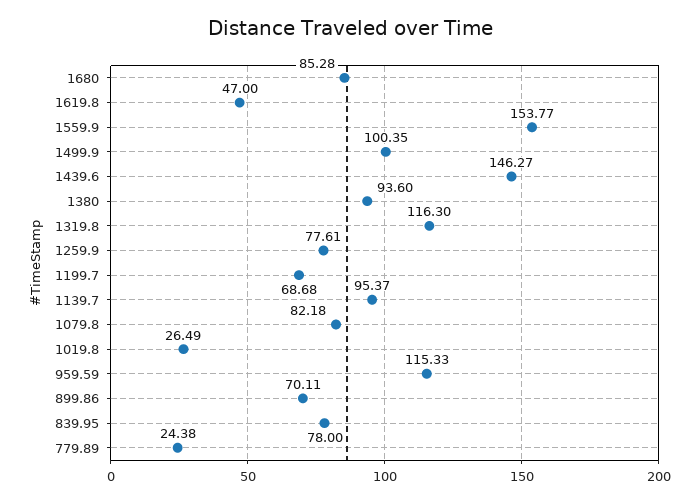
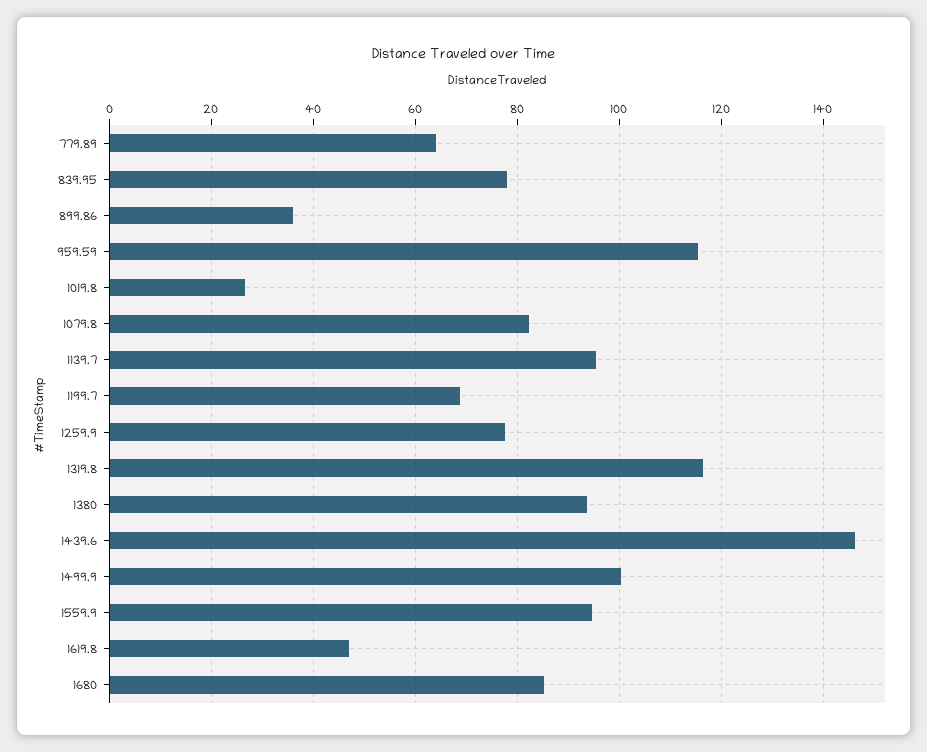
1559.9: 153.77 -> 94
899.86: 70.11 -> 36
779.89: 24.38 -> 64

